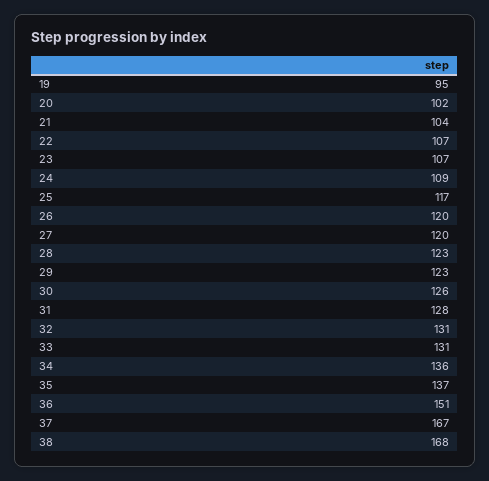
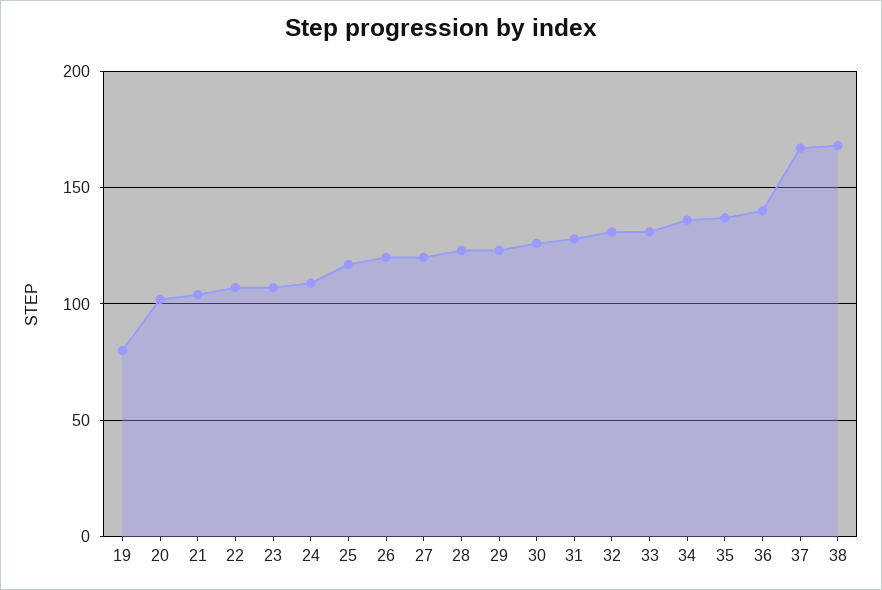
19: 95 -> 80
36: 151 -> 140

